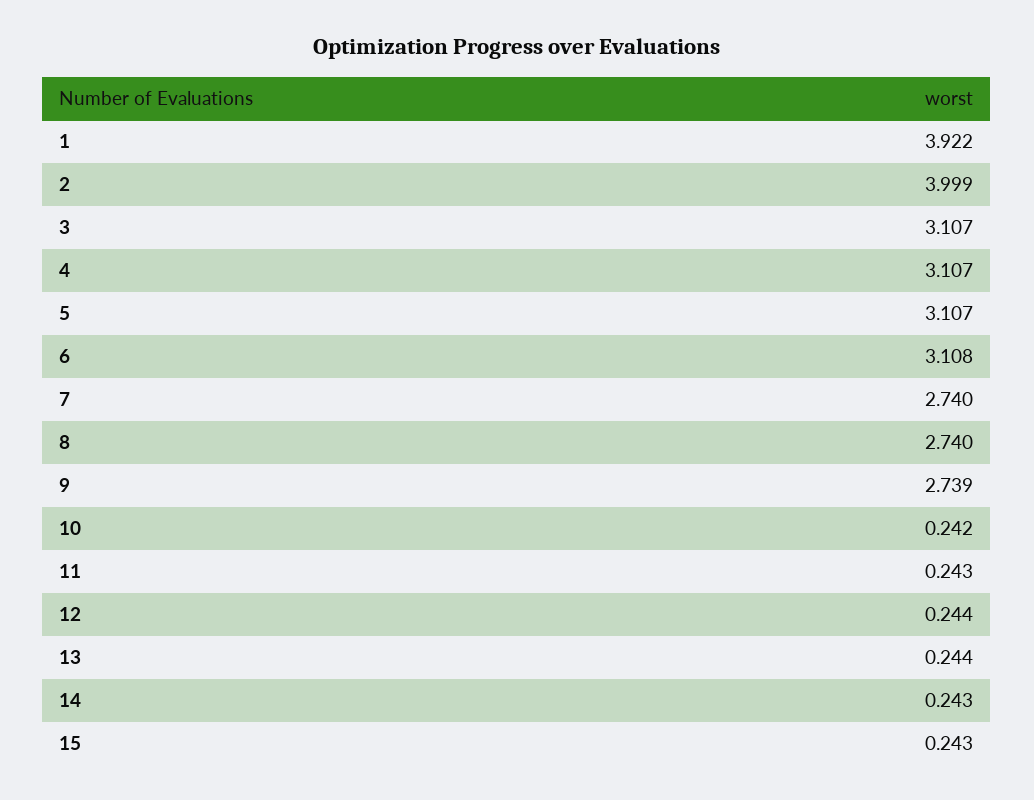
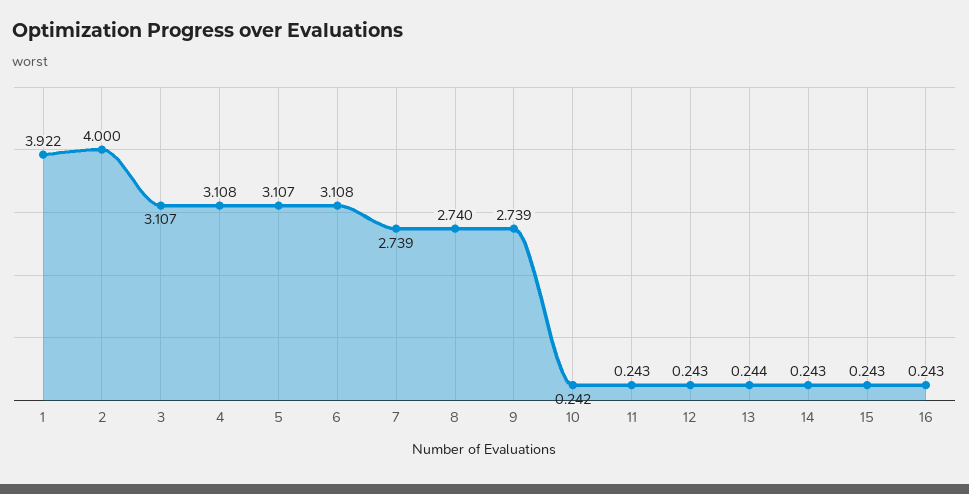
2: 3.999 -> 4
4: 3.107 -> 3.108
7: 2.74 -> 2.739
12: 0.244 -> 0.243
16: none -> 0.243

